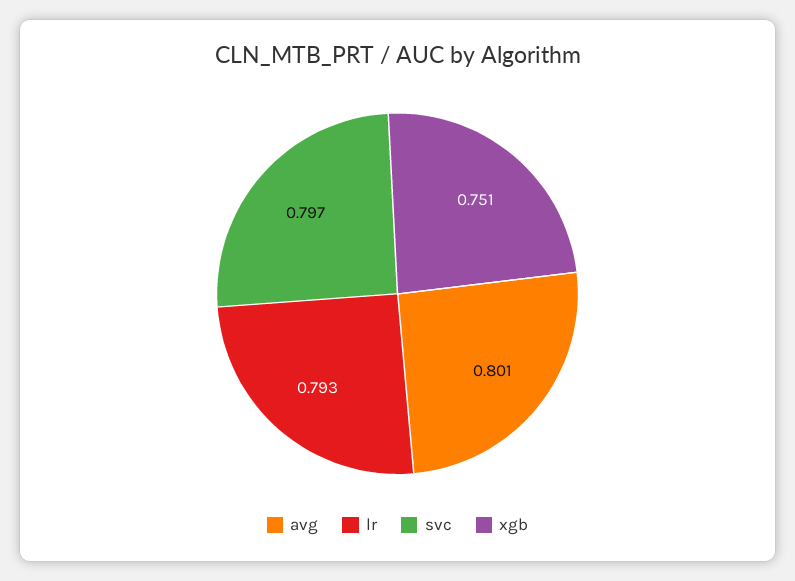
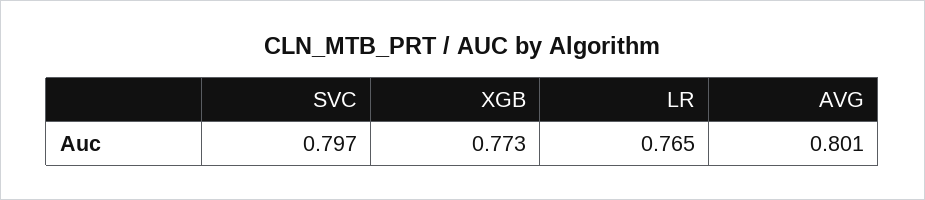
lr: 0.793 -> 0.765
xgb: 0.751 -> 0.773

